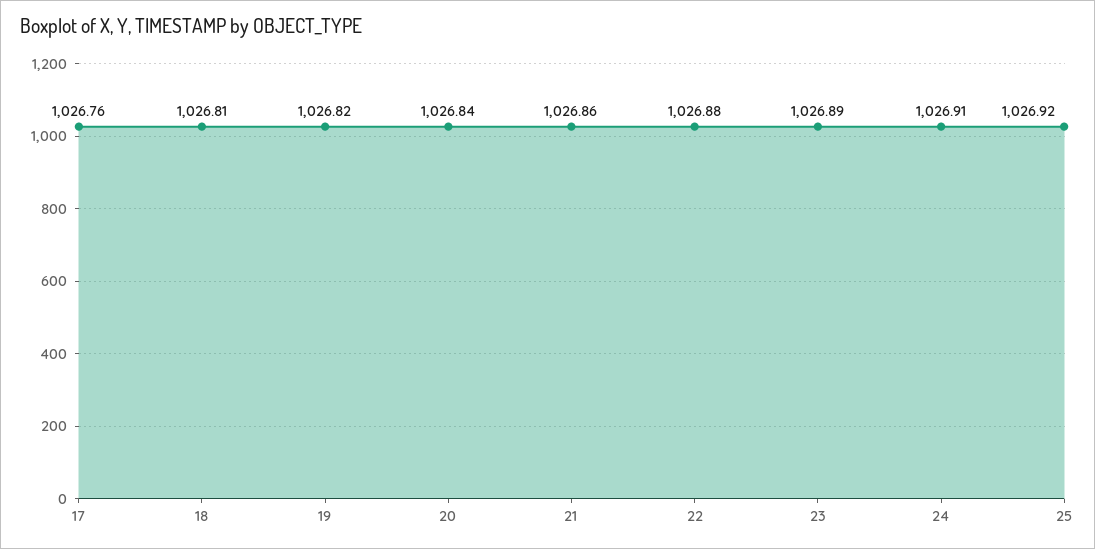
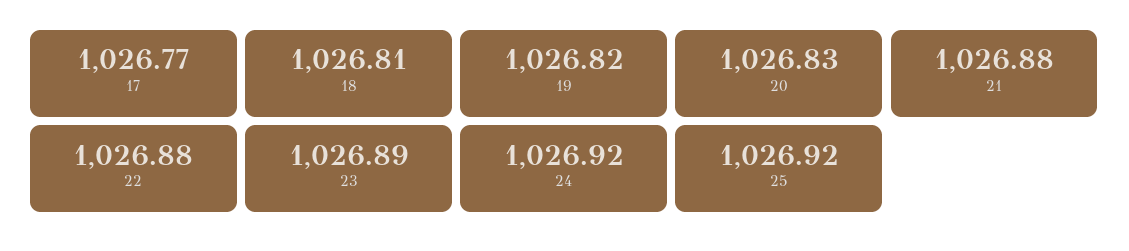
17: 1026.76 -> 1026.77
20: 1026.84 -> 1026.83
21: 1026.86 -> 1026.88
24: 1026.91 -> 1026.92

